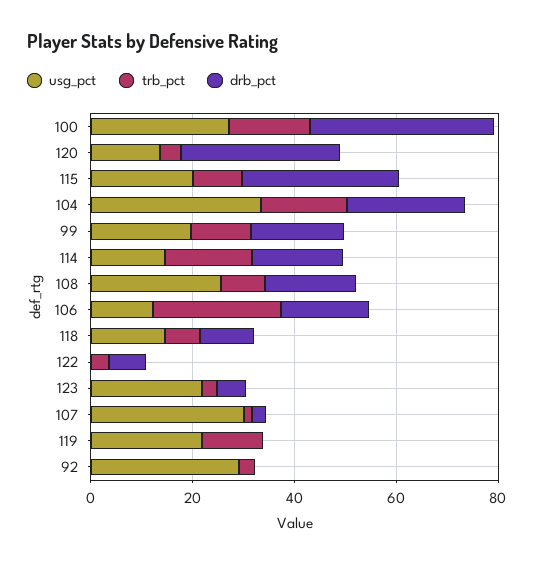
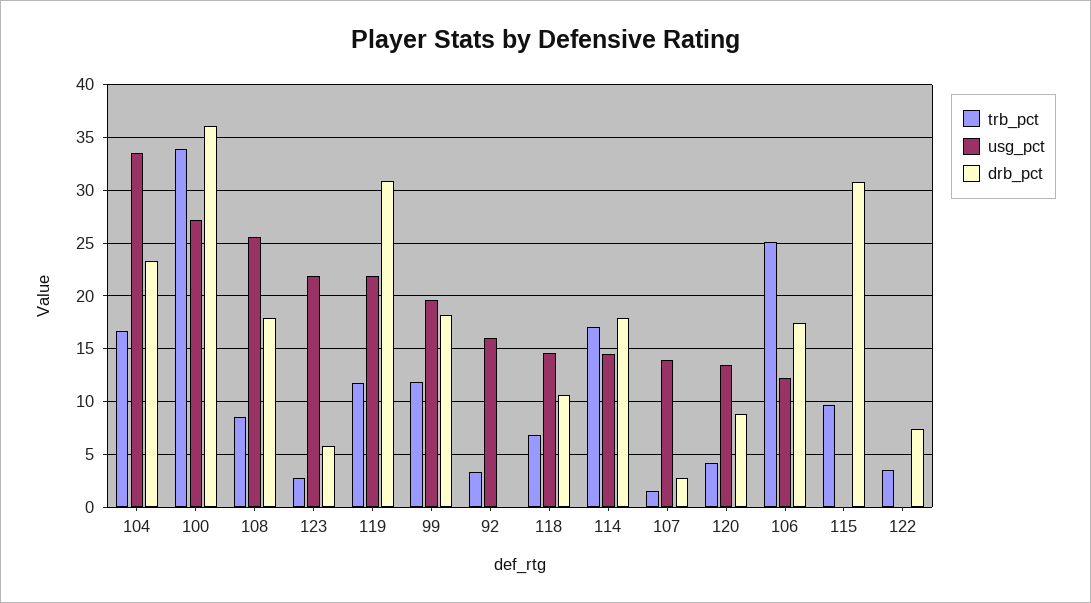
trb_pct, 100: 15 -> 34
drb_pct, 120: 30 -> 9
usg_pct, 115: 20 -> 0
usg_pct, 107: 30 -> 14
drb_pct, 119: 0 -> 31
usg_pct, 92: 30 -> 16

